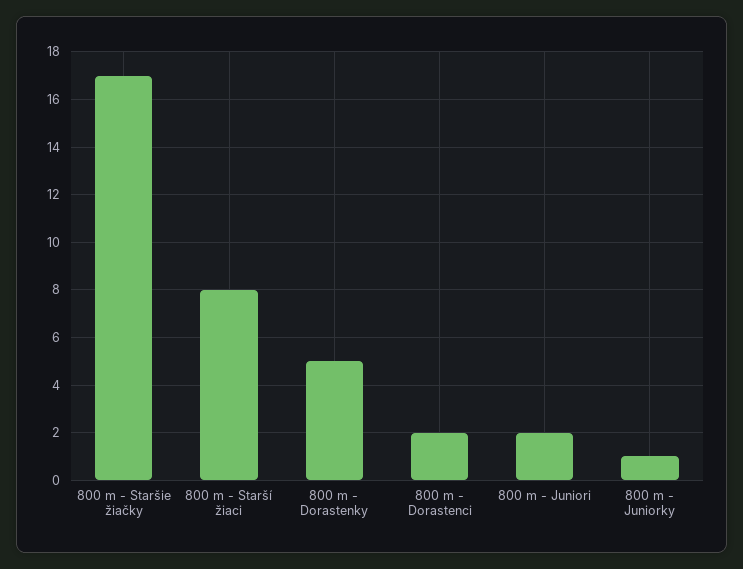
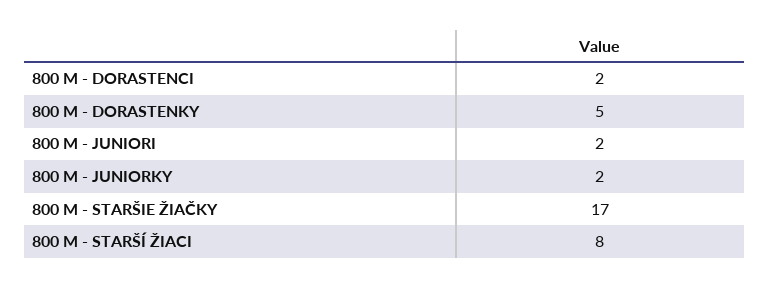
800 m - Juniorky: 1 -> 2

